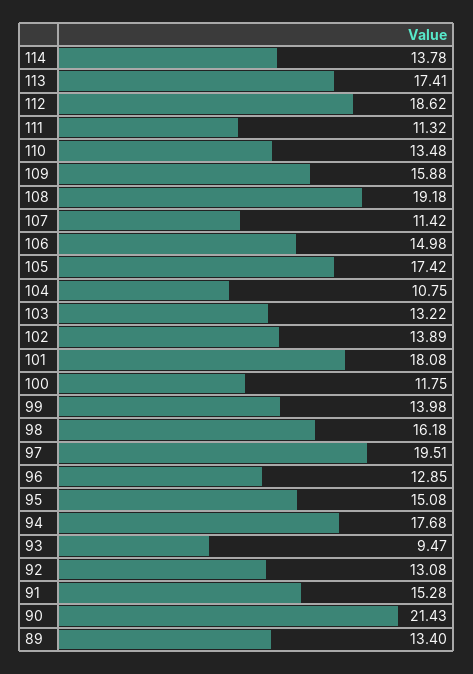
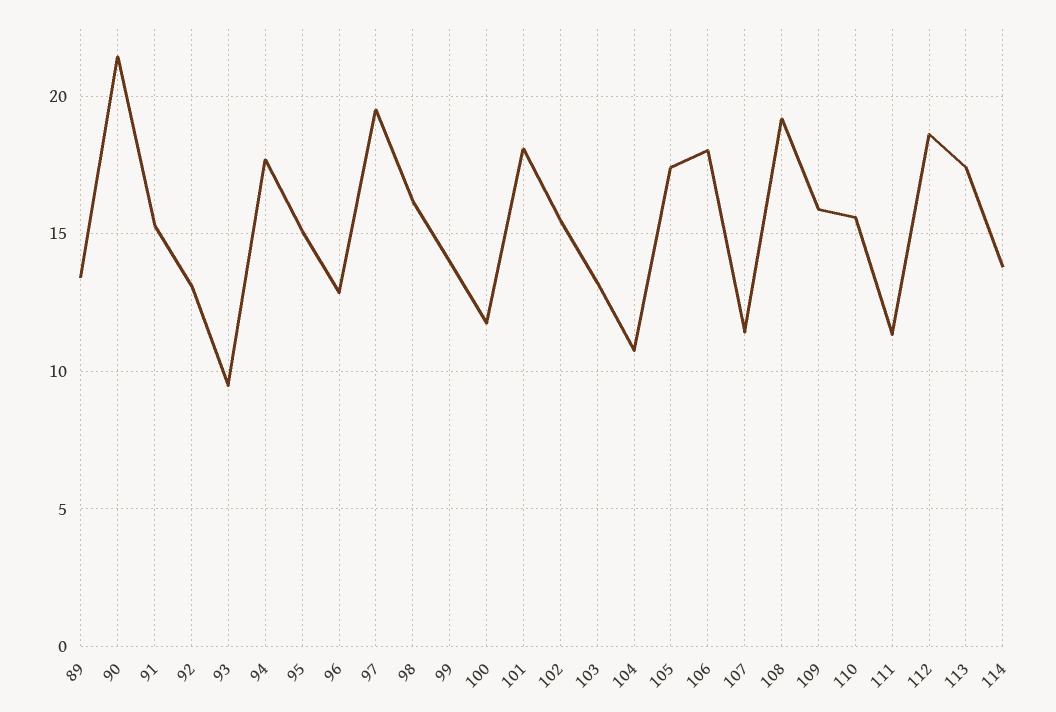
110: 13.48 -> 15.5
106: 14.98 -> 18
102: 13.89 -> 15.5

